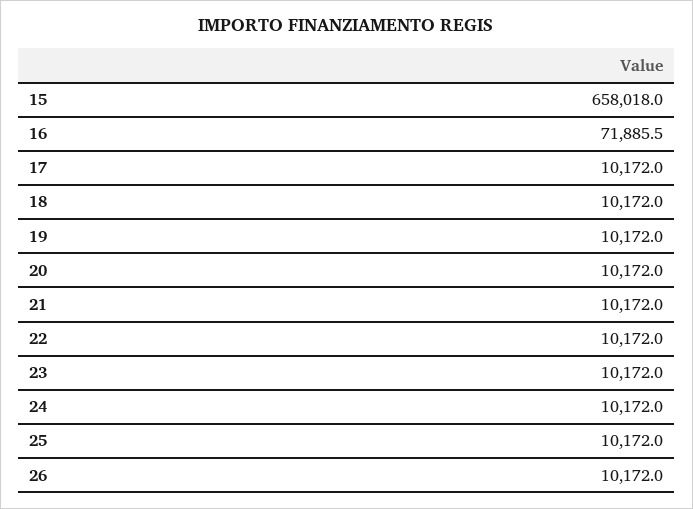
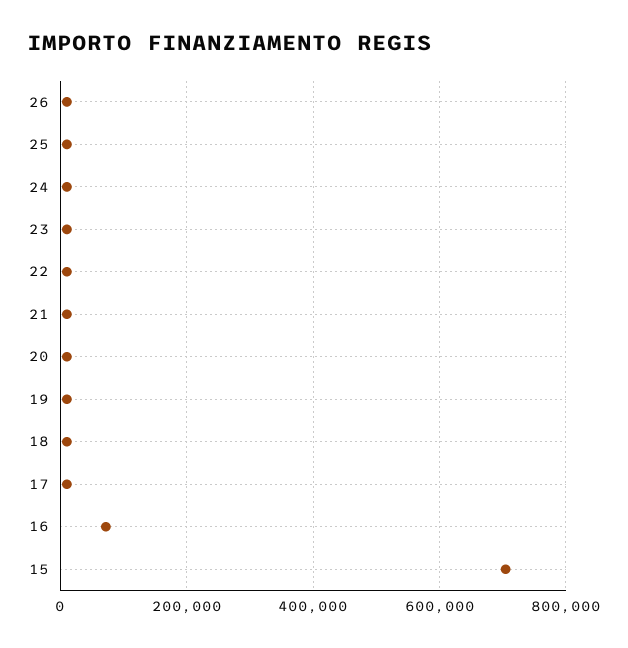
15: 658018 -> 700000

